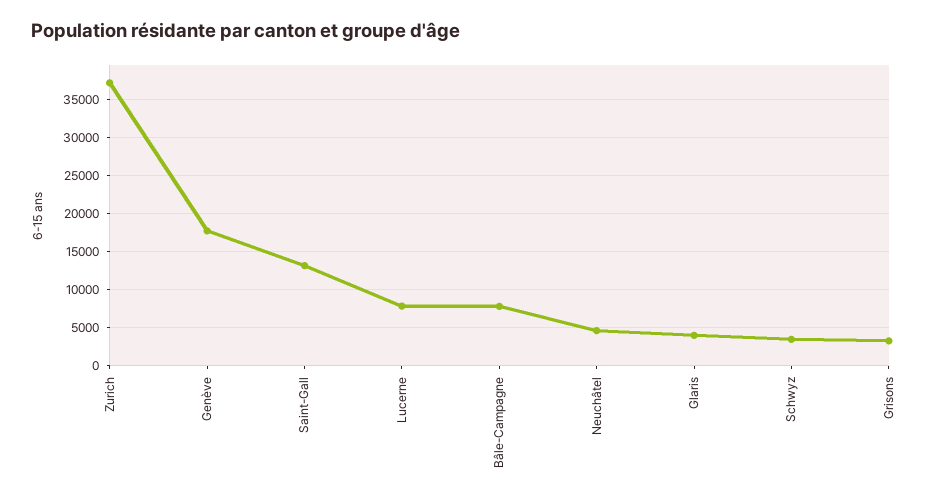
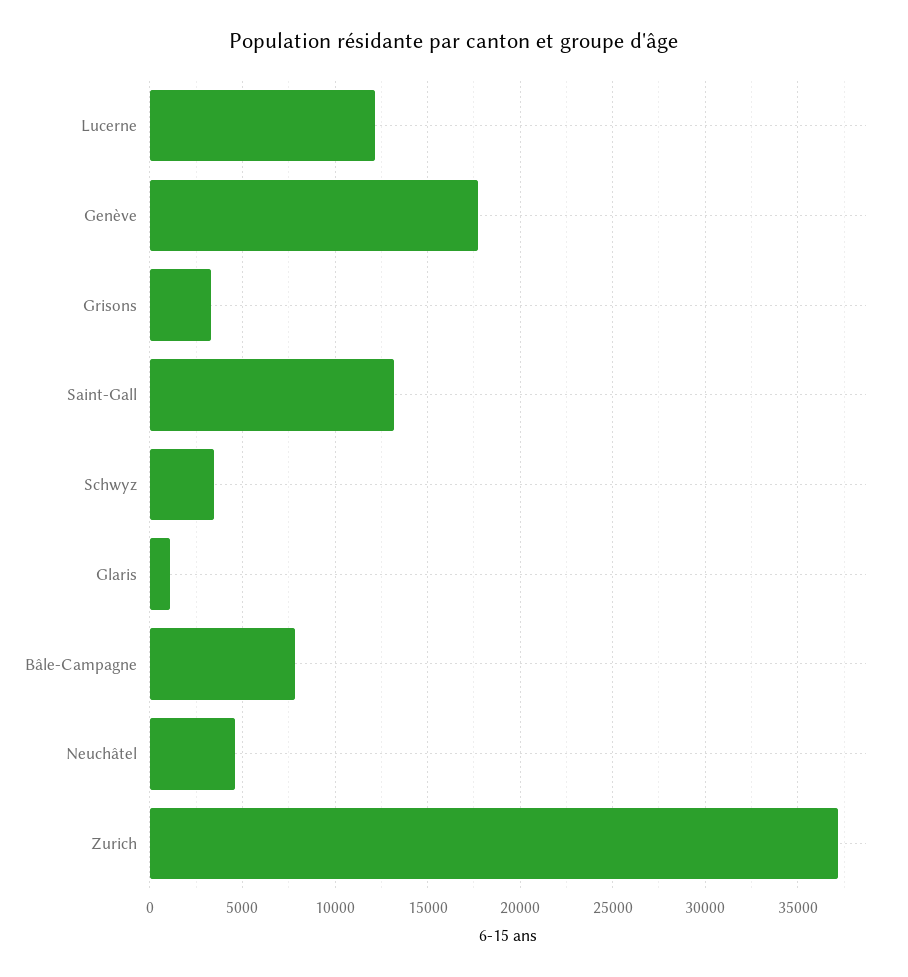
Lucerne: 8000 -> 12000
Glaris: 4000 -> 1000

